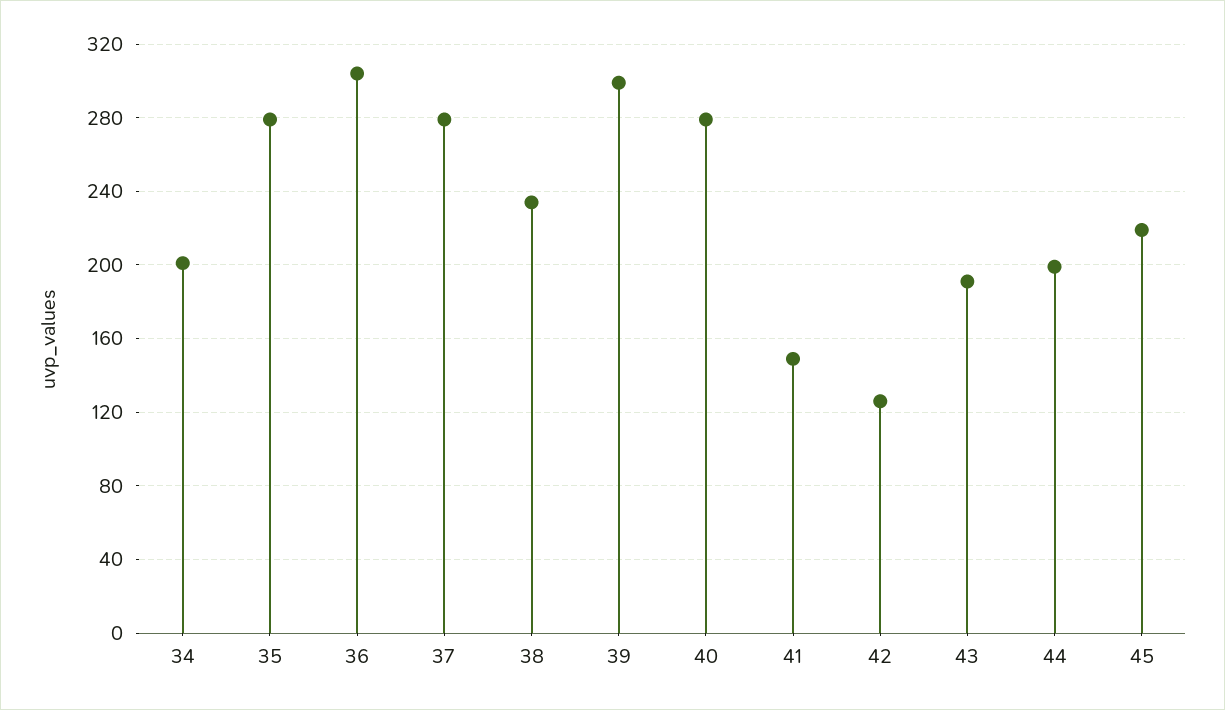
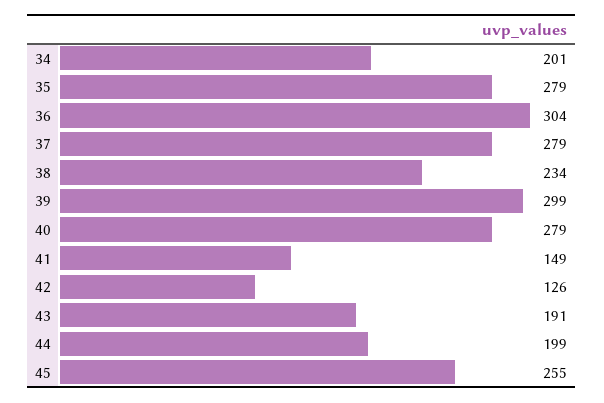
45: 220 -> 255

